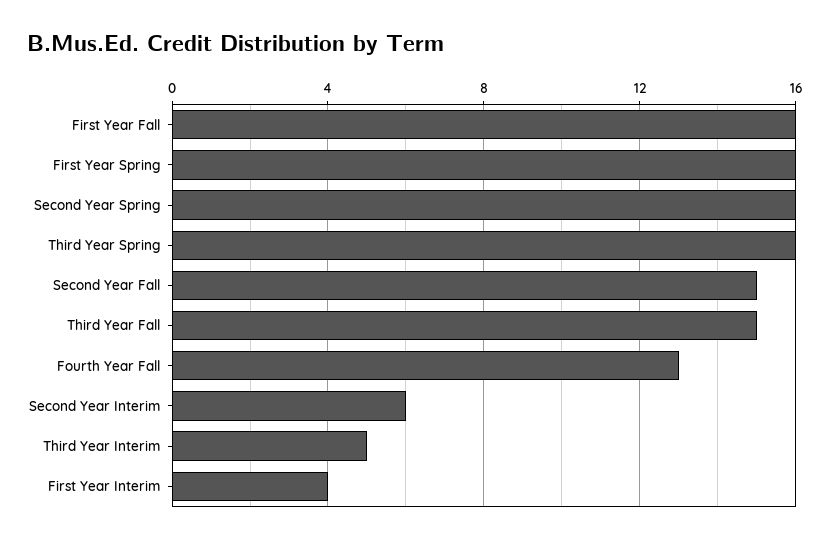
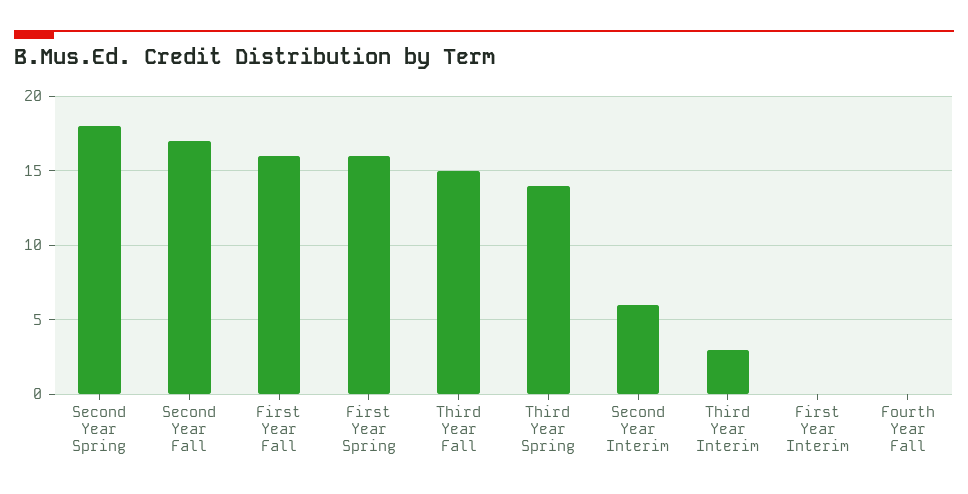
Second Year Spring: 16 -> 18
Third Year Spring: 16 -> 14
Second Year Fall: 15 -> 17
Fourth Year Fall: 13 -> 0
Third Year Interim: 5 -> 3
First Year Interim: 4 -> 0

